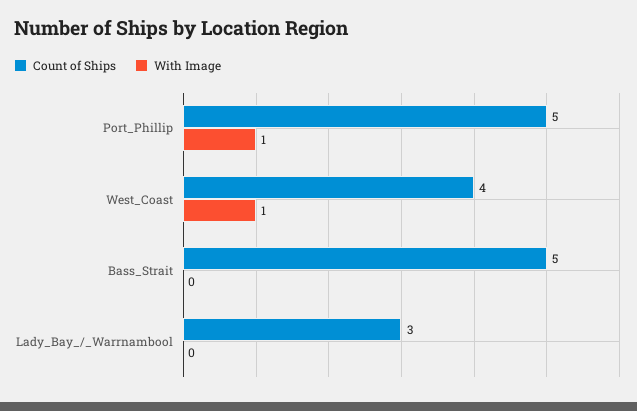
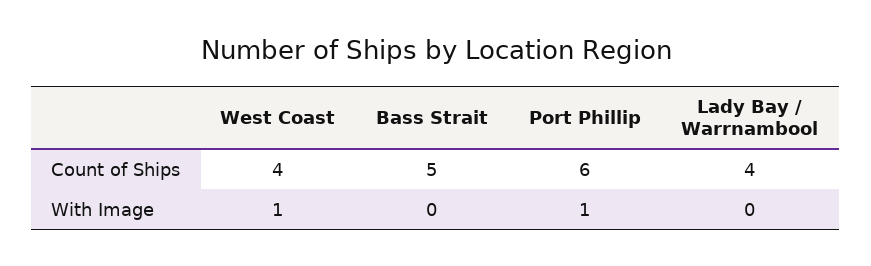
Count of Ships, Port_Phillip: 5 -> 6
Count of Ships, Lady_Bay_/_Warrnambool: 3 -> 4

